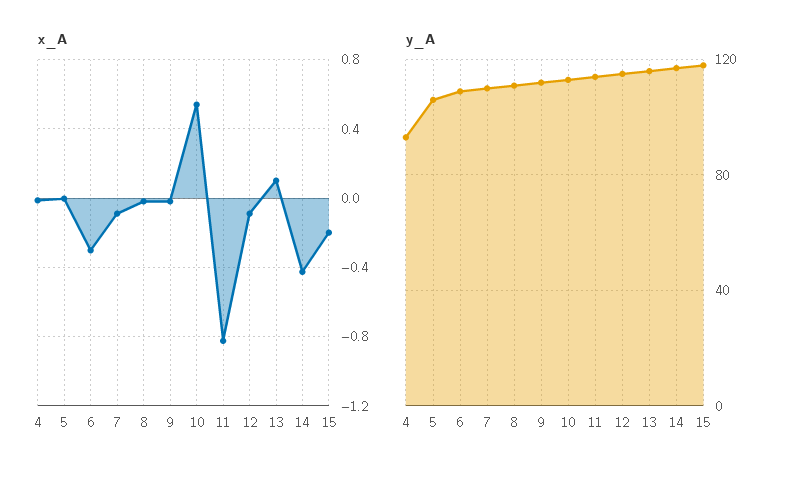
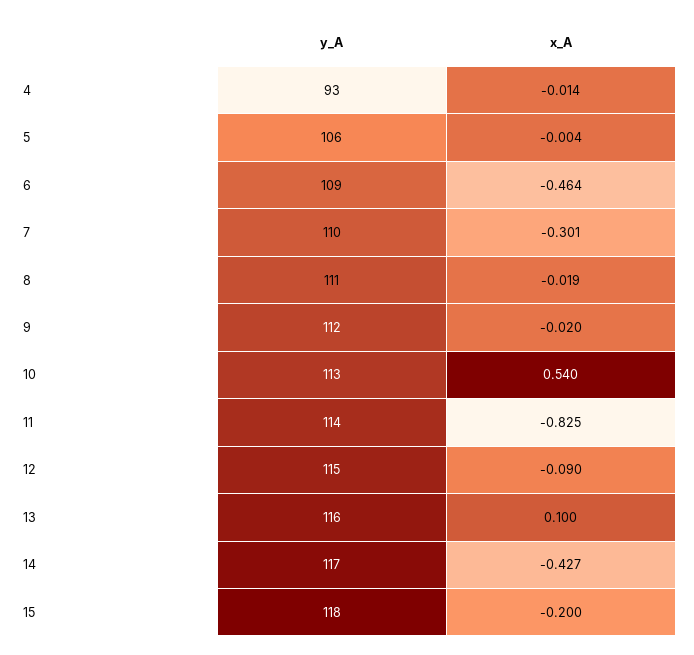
x_A, 6: -0.3 -> -0.464
x_A, 7: -0.1 -> -0.301

